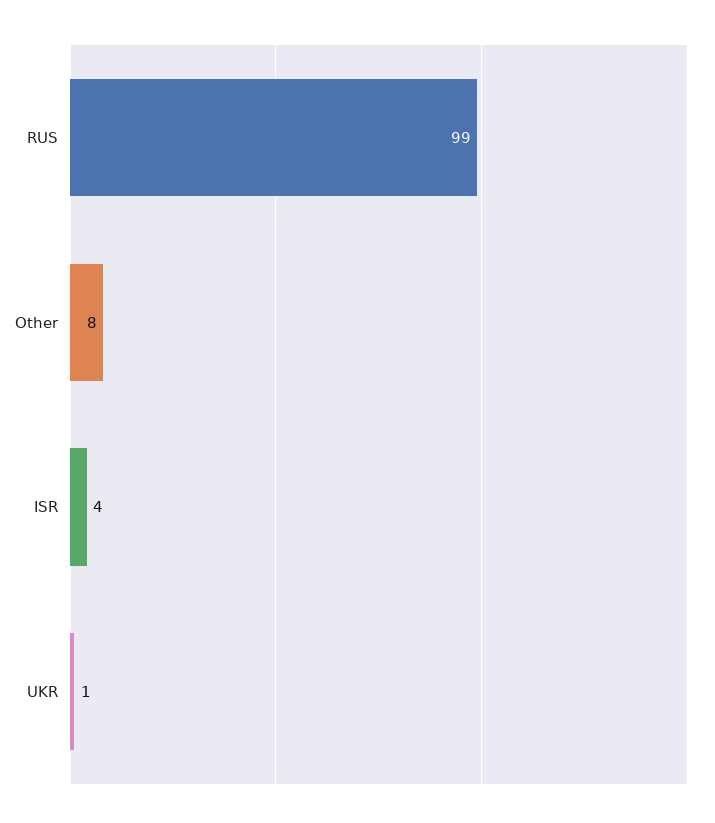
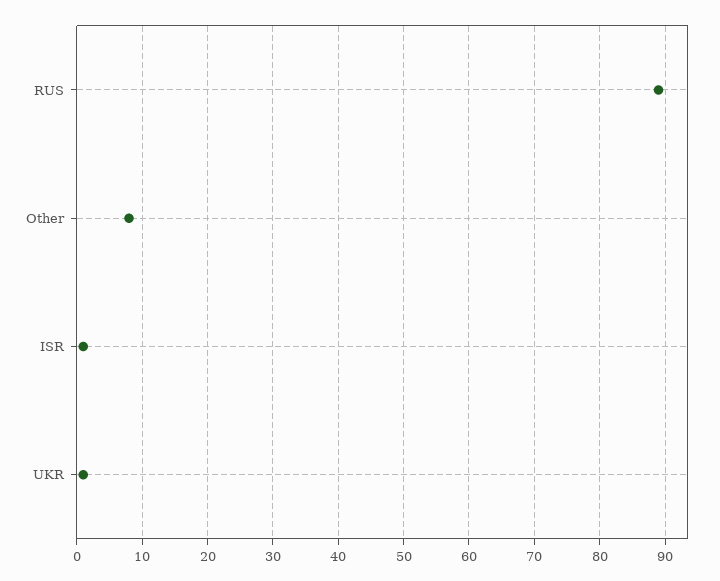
RUS: 99 -> 89
ISR: 4 -> 1

